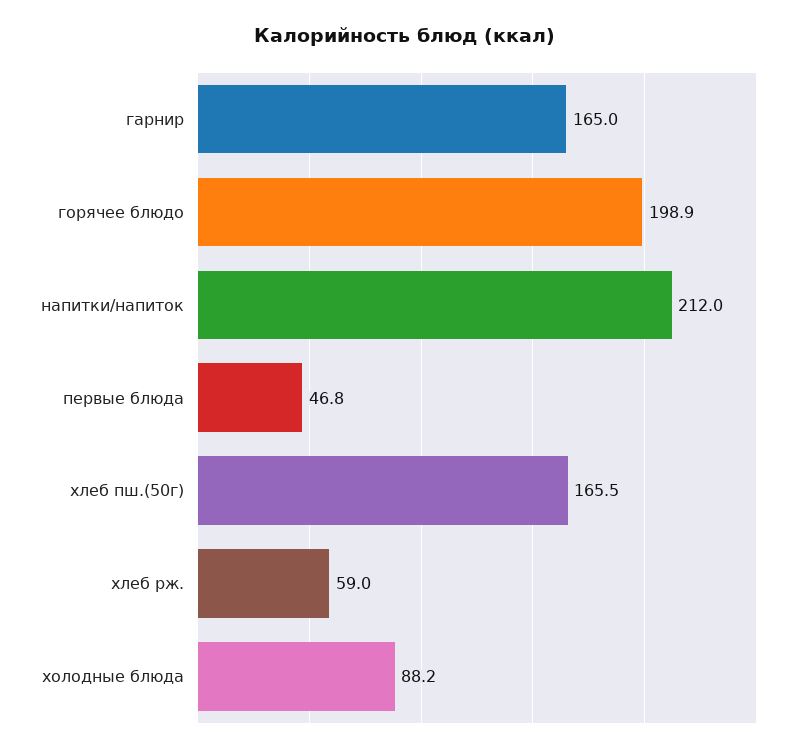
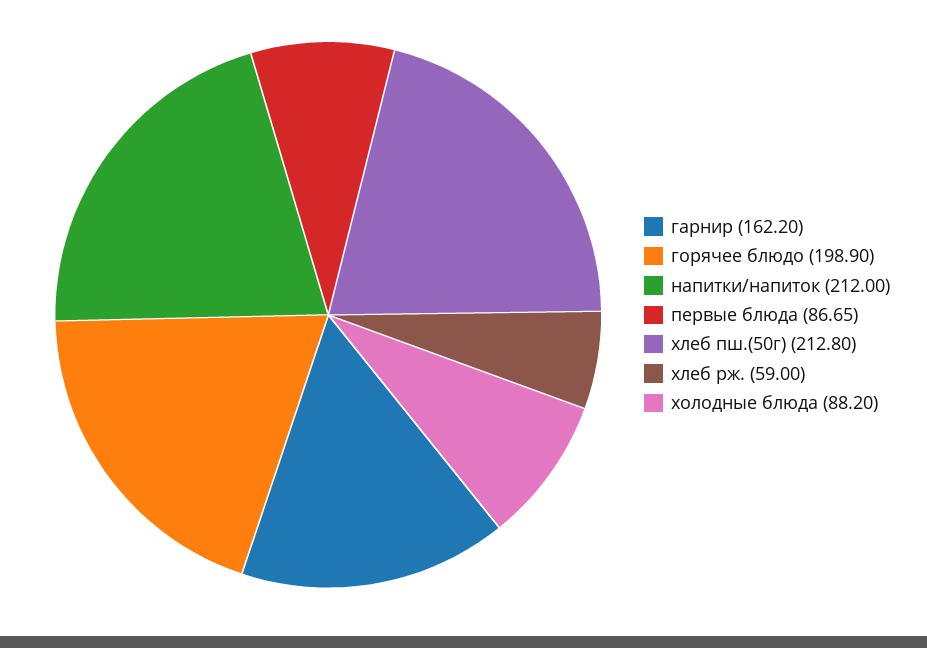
гарнир: 165 -> 162.2
первые блюда: 46.8 -> 86.65
хлеб пш.(50г): 165.5 -> 212.8

